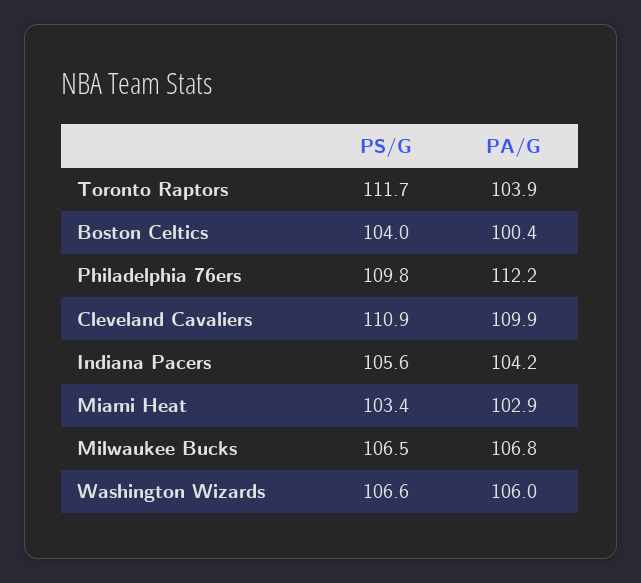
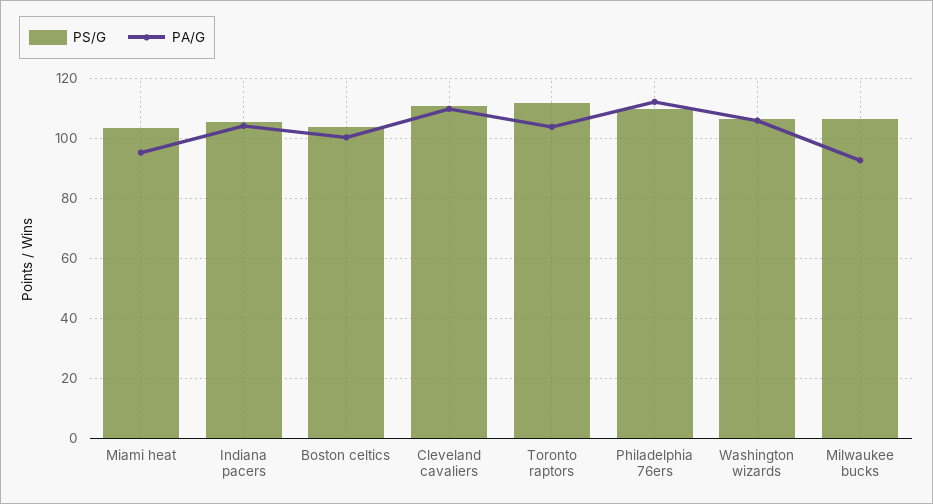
PA/G, Miami Heat: 102.9 -> 95
PA/G, Milwaukee Bucks: 106.8 -> 92.5

